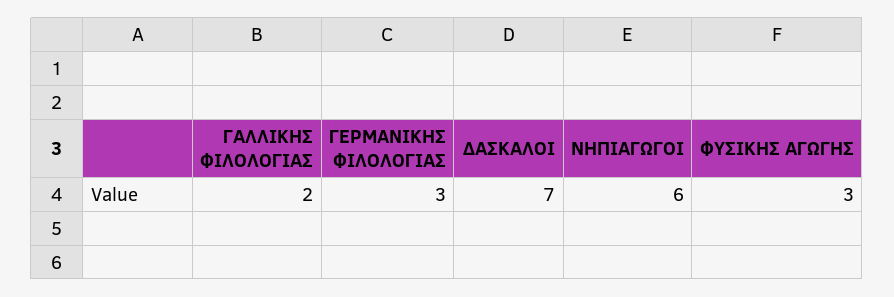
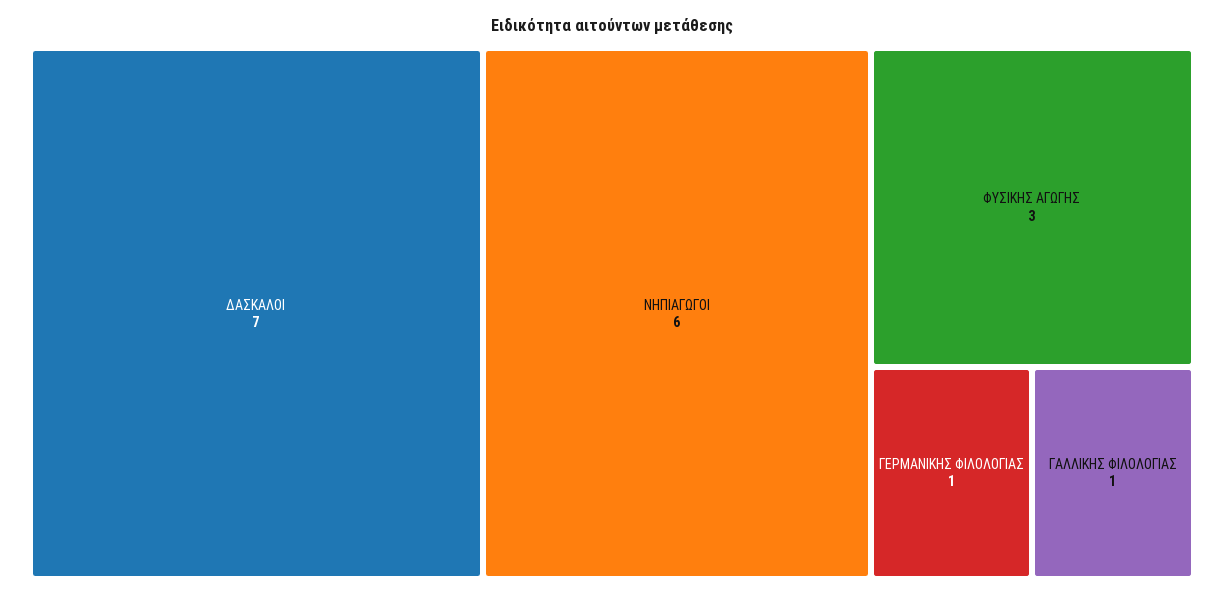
ΓΑΛΛΙΚΗΣ ΦΙΛΟΛΟΓΙΑΣ: 2 -> 1
ΓΕΡΜΑΝΙΚΗΣ ΦΙΛΟΛΟΓΙΑΣ: 3 -> 1

